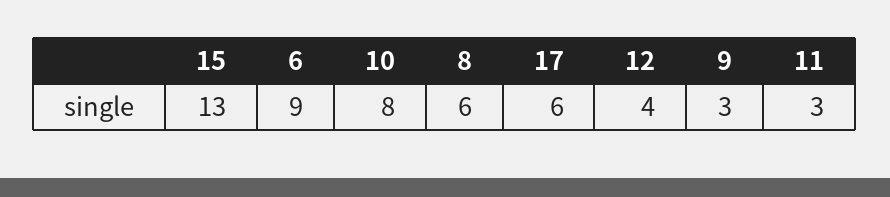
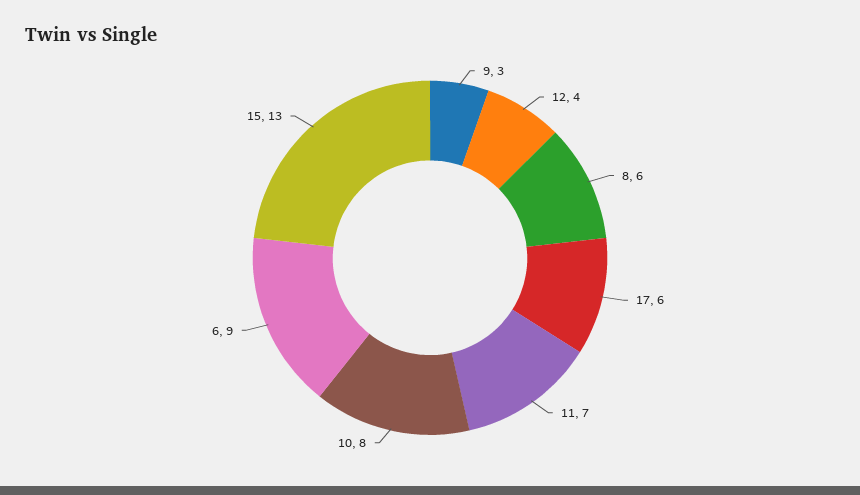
11: 3 -> 7

